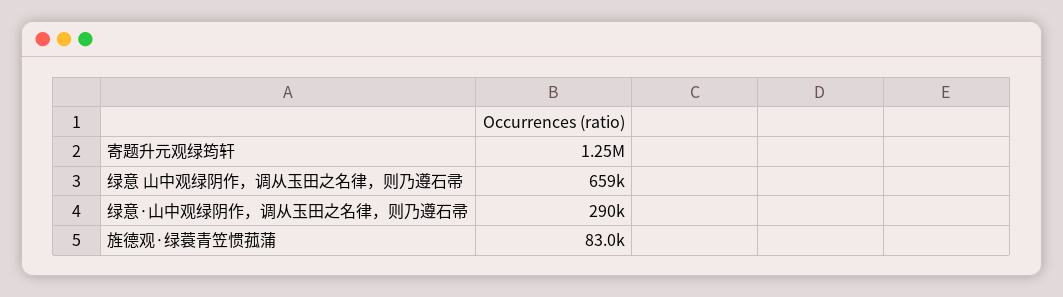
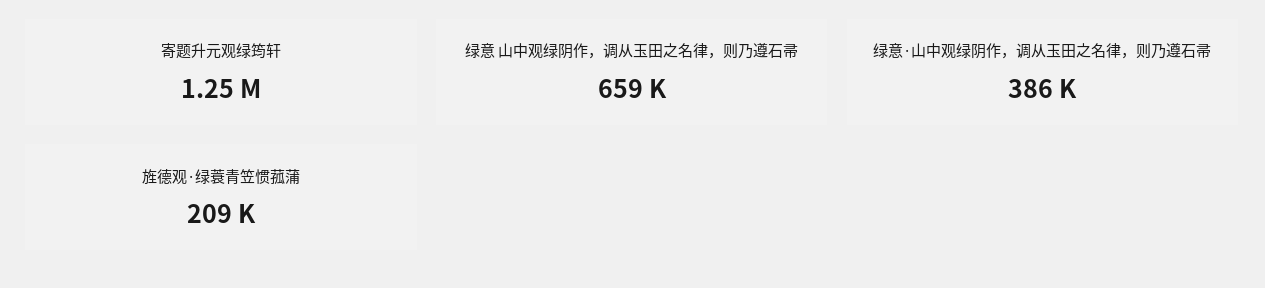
绿意·山中观绿阴作，调从玉田之名律，则乃遵石帚: 290000 -> 386000
旌德观·绿蓑青笠惯菰蒲: 83000 -> 209000

